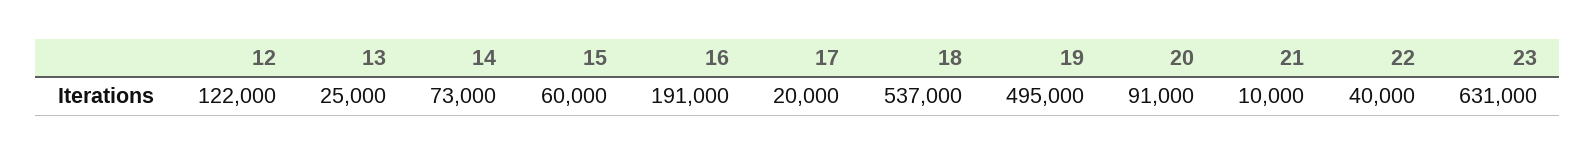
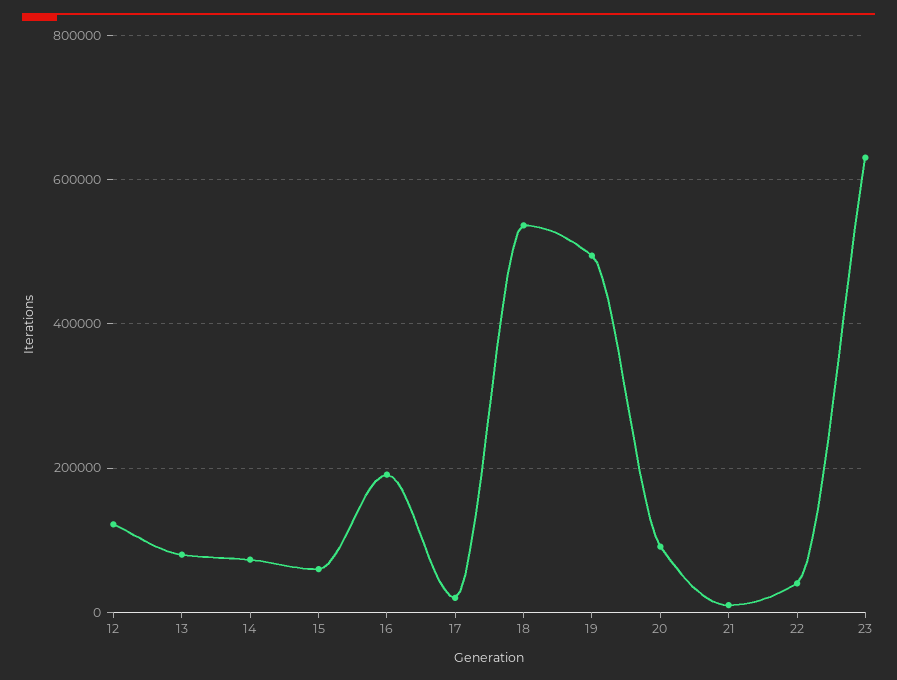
13: 25000 -> 80000

